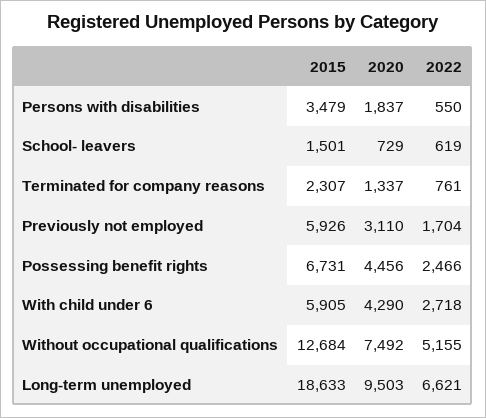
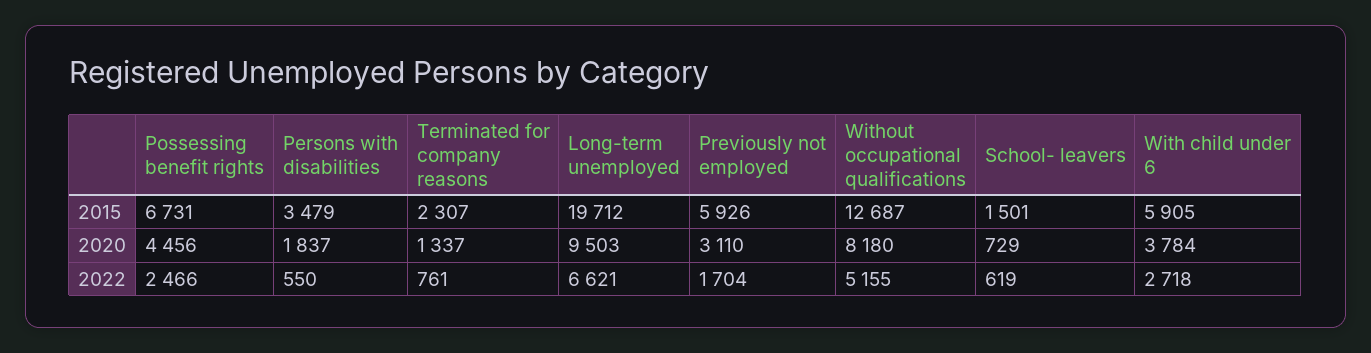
2020, With child under 6: 4290 -> 3784
2015, Without occupational qualifications: 12684 -> 12687
2020, Without occupational qualifications: 7492 -> 8180
2015, Long-term unemployed: 18633 -> 19712

